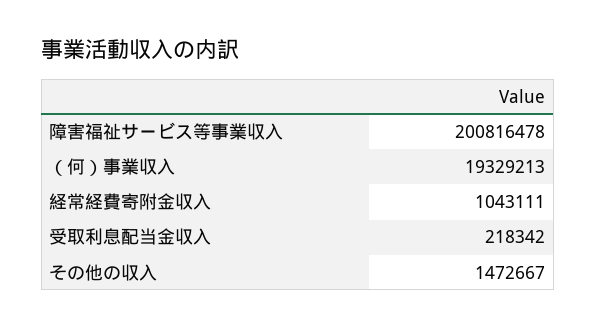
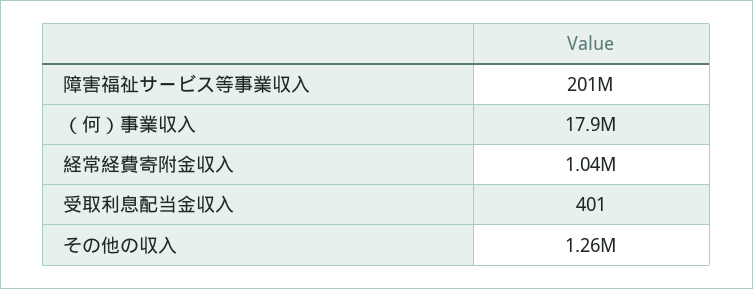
（何）事業収入: 19329213 -> 17900000
受取利息配当金収入: 218342 -> 401
その他の収入: 1472667 -> 1260000

